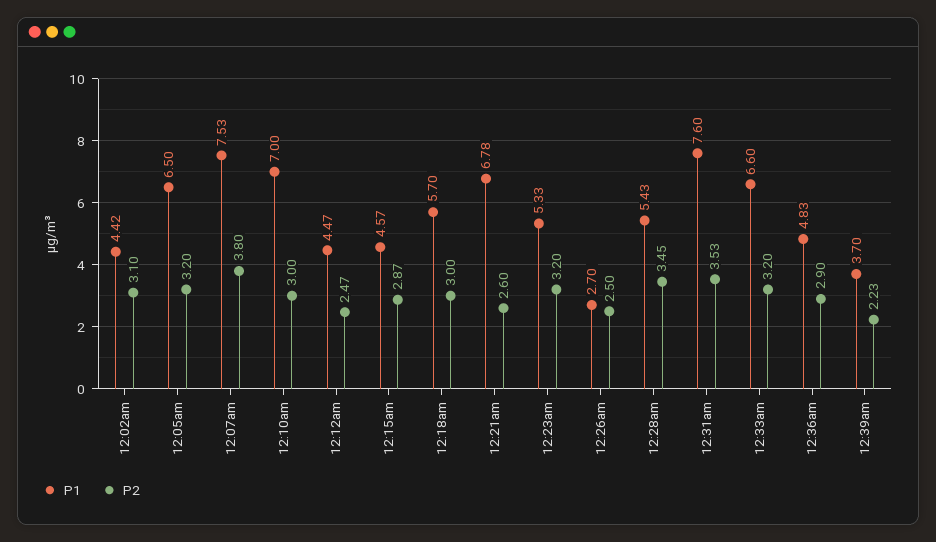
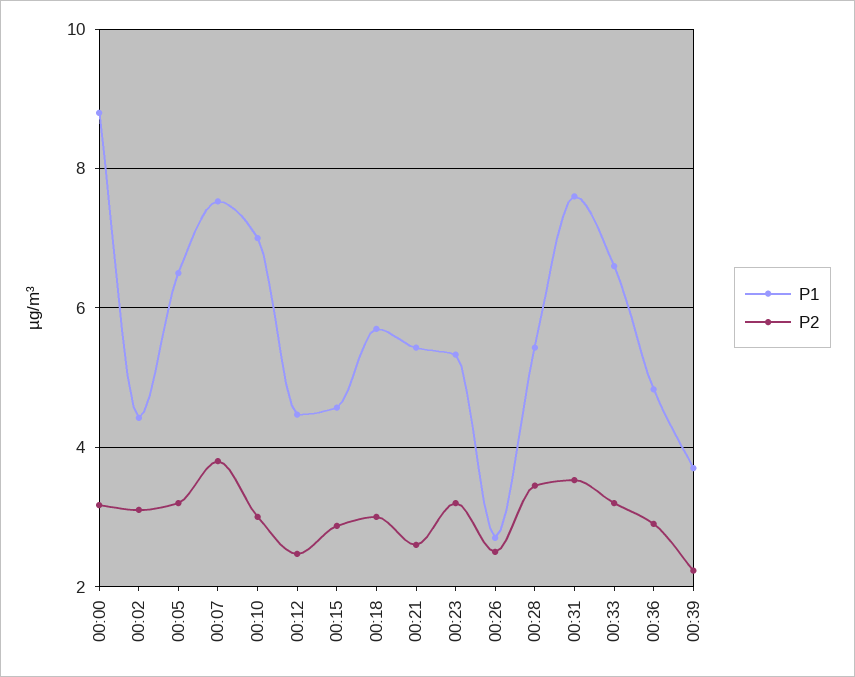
P1, 12:21am: 6.78 -> 5.4
P1, 00:00: none -> 8.8
P2, 00:00: none -> 3.2

